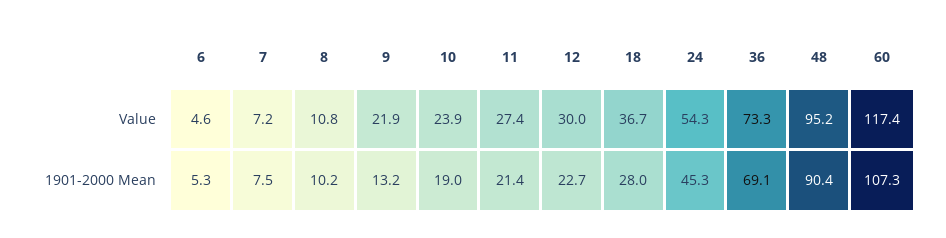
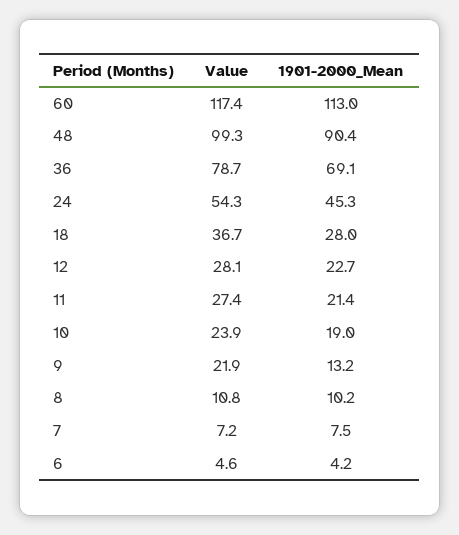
12, Value: 30 -> 28.1
36, Value: 73.3 -> 78.7
48, Value: 95.2 -> 99.3
6, 1901-2000 Mean: 5.3 -> 4.2
60, 1901-2000 Mean: 107.3 -> 113

